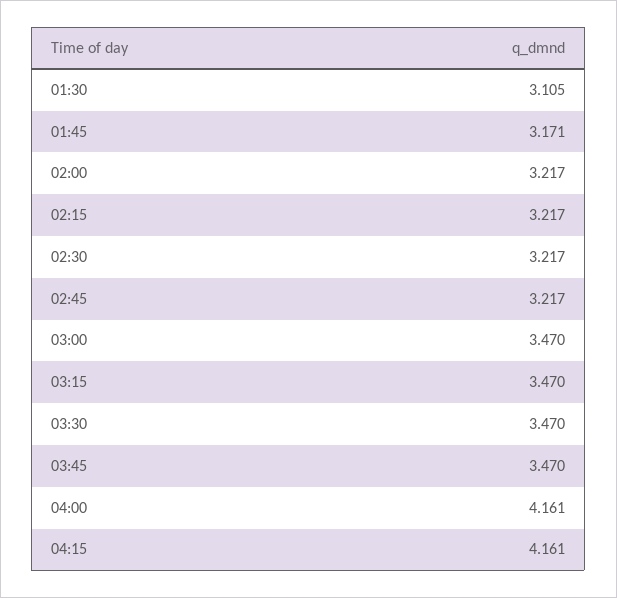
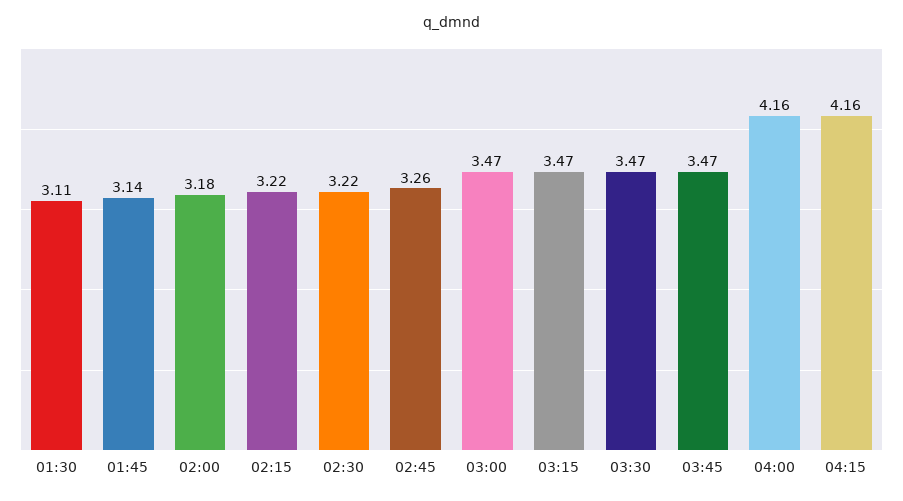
01:45: 3.171 -> 3.14
02:00: 3.217 -> 3.18
02:45: 3.217 -> 3.26

